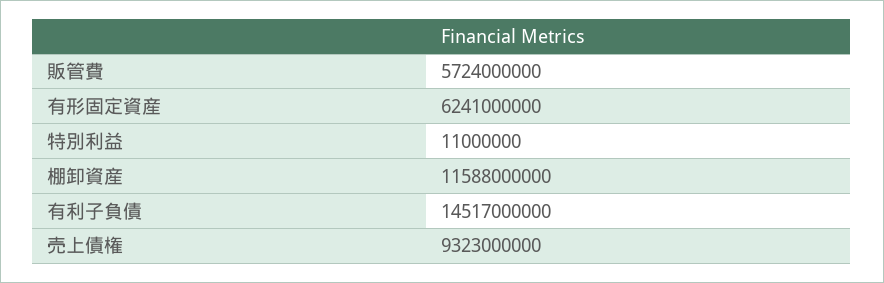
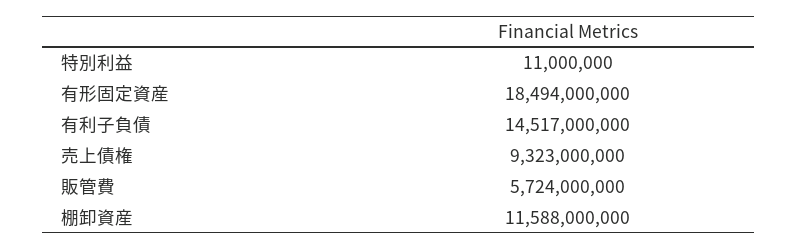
有形固定資産: 6241000000 -> 18494000000

